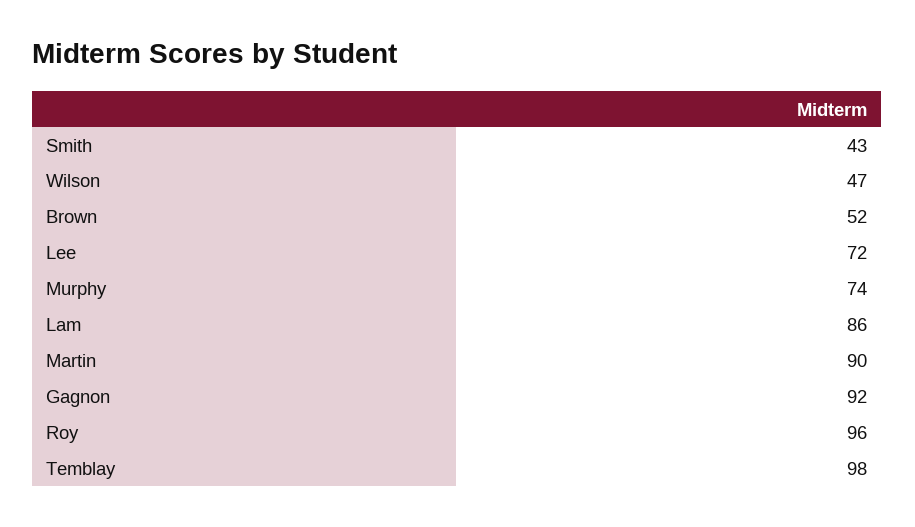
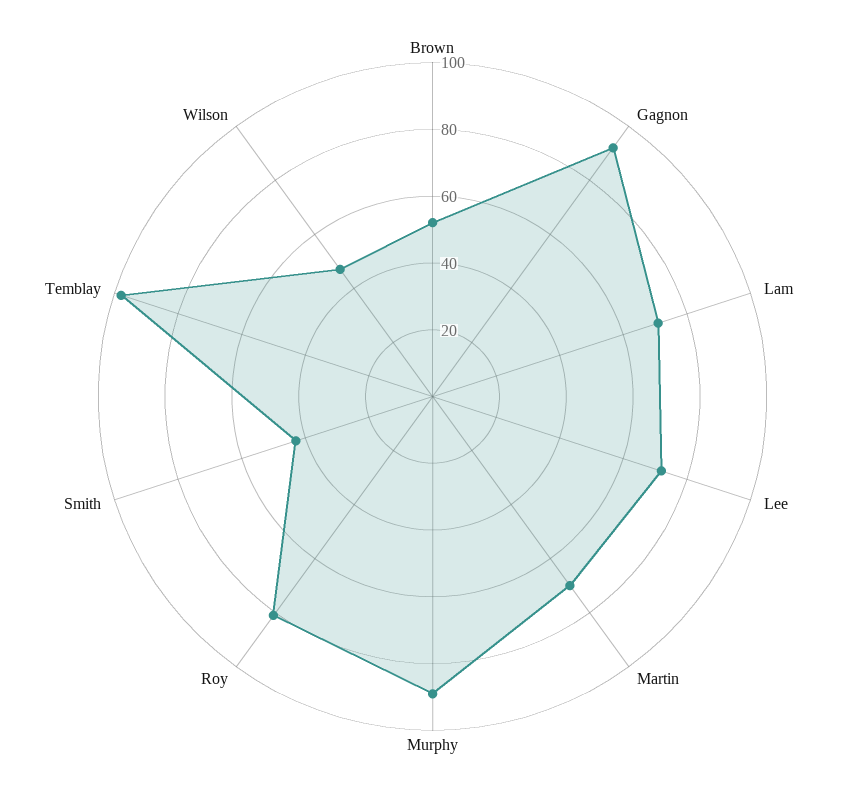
Murphy: 74 -> 90
Lam: 86 -> 70
Martin: 90 -> 70
Roy: 96 -> 80

